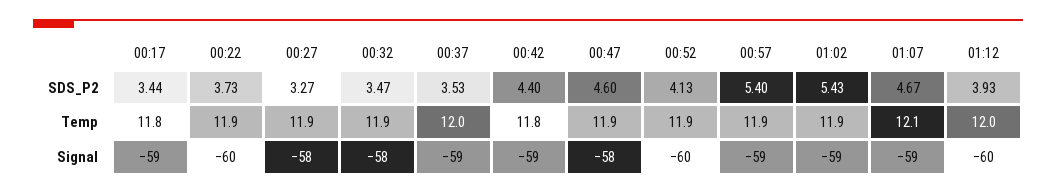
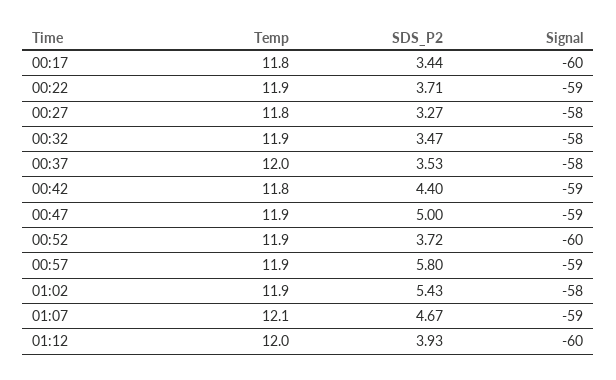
00:22, SDS_P2: 3.73 -> 3.71
00:47, SDS_P2: 4.6 -> 5
00:52, SDS_P2: 4.13 -> 3.72
00:57, SDS_P2: 5.4 -> 5.8
00:27, Temp: 11.9 -> 11.8
00:17, Signal: -59 -> -60
00:22, Signal: -60 -> -59
00:37, Signal: -59 -> -58
00:47, Signal: -58 -> -59
01:02, Signal: -59 -> -58

